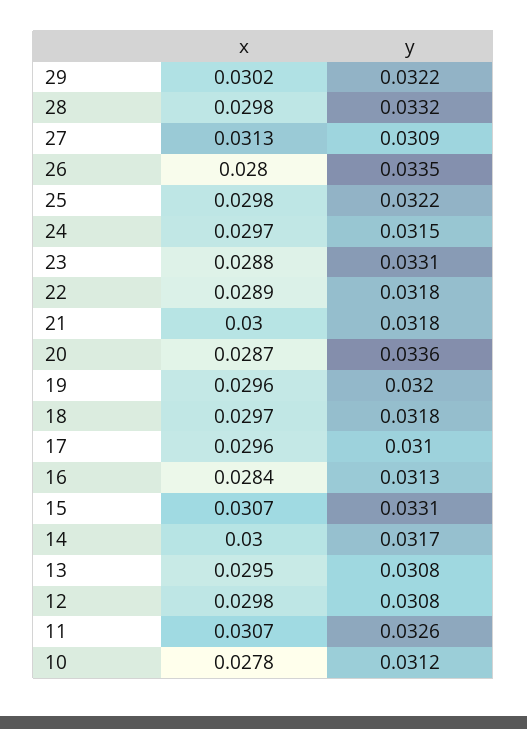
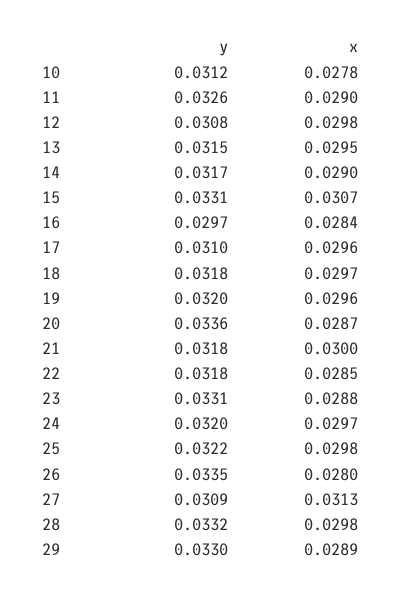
x, 29: 0.0302 -> 0.0289
y, 29: 0.0322 -> 0.033
y, 24: 0.0315 -> 0.032
x, 22: 0.0289 -> 0.0285
y, 16: 0.0313 -> 0.0297
x, 14: 0.03 -> 0.029
y, 13: 0.0308 -> 0.0315
x, 11: 0.0307 -> 0.029

